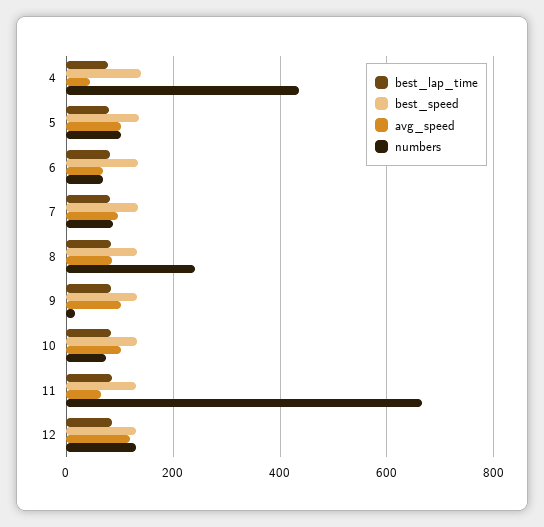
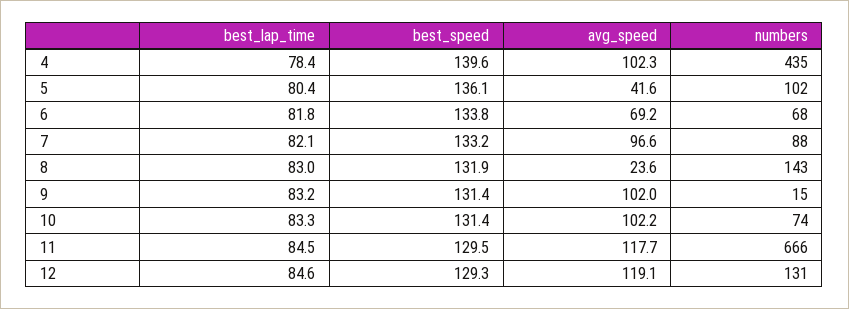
avg_speed, 4: 40 -> 102.3
avg_speed, 5: 100 -> 41.6
avg_speed, 8: 80 -> 23.6
numbers, 8: 240 -> 143
avg_speed, 11: 60 -> 117.7

